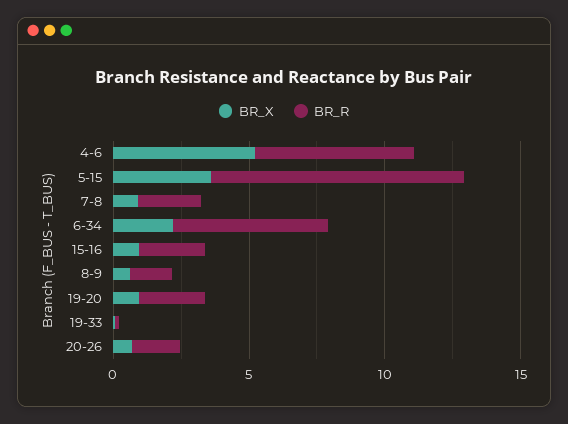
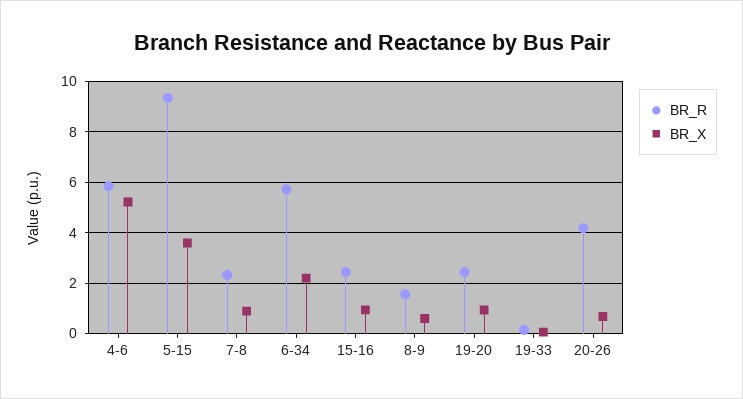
BR_R, 20-26: 2 -> 4.25

